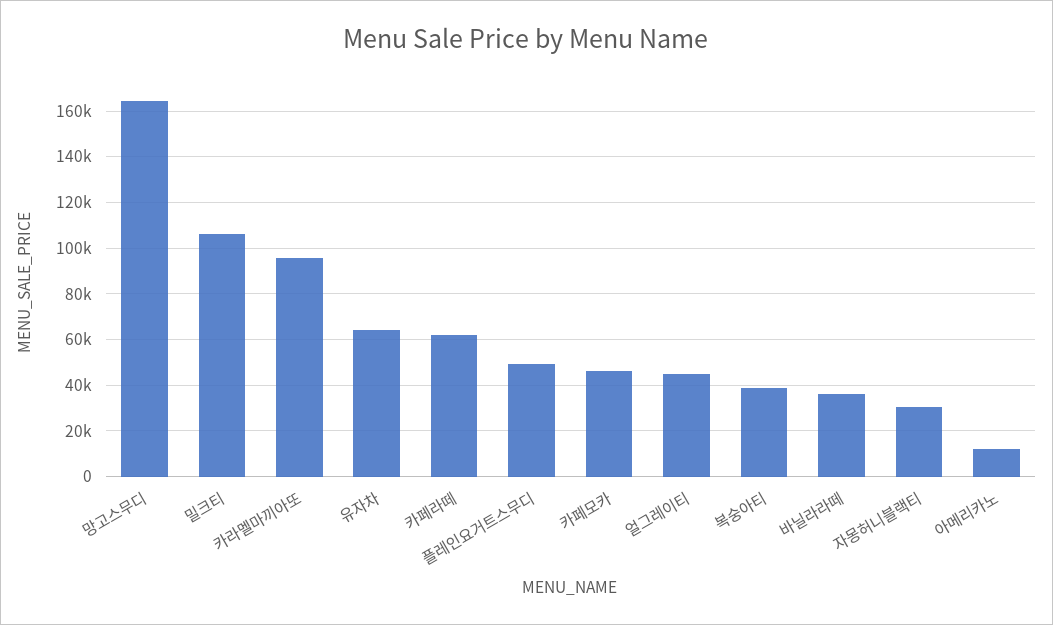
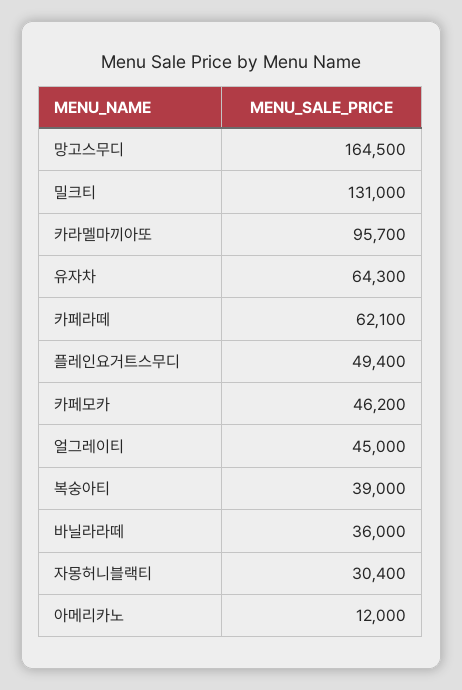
밀크티: 105000 -> 131000

